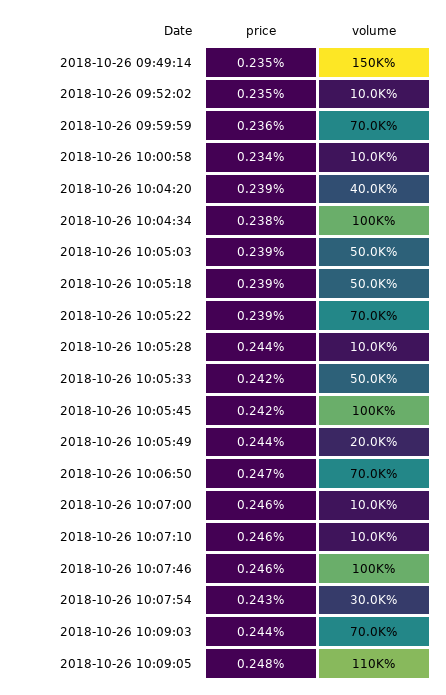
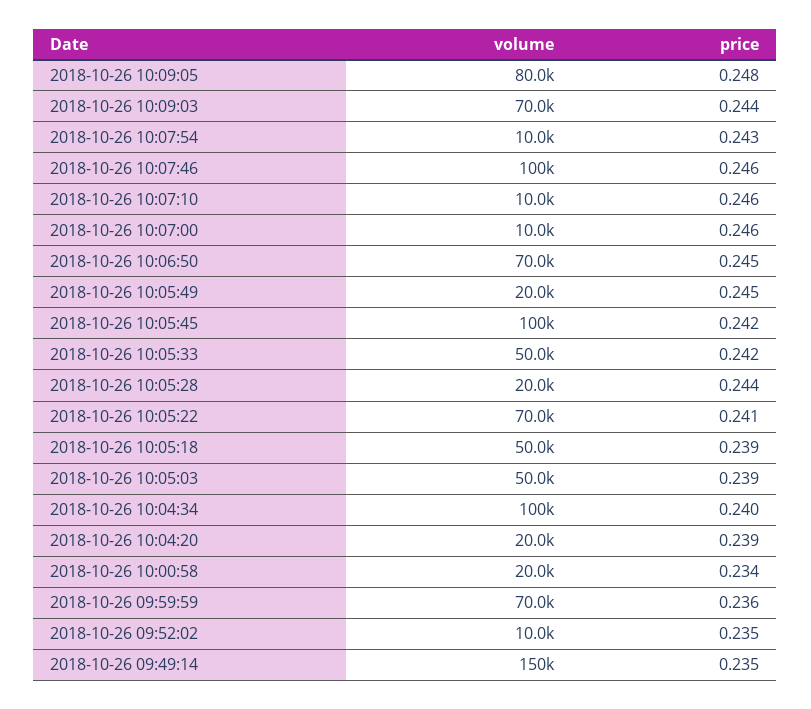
volume, 2018-10-26 10:00:58: 10000 -> 20000
volume, 2018-10-26 10:04:20: 40000 -> 20000
price, 2018-10-26 10:04:34: 0.238 -> 0.24
price, 2018-10-26 10:05:22: 0.239 -> 0.241
volume, 2018-10-26 10:05:28: 10000 -> 20000
price, 2018-10-26 10:05:49: 0.244 -> 0.245
price, 2018-10-26 10:06:50: 0.247 -> 0.245
volume, 2018-10-26 10:07:54: 30000 -> 10000
volume, 2018-10-26 10:09:05: 110000 -> 80000

